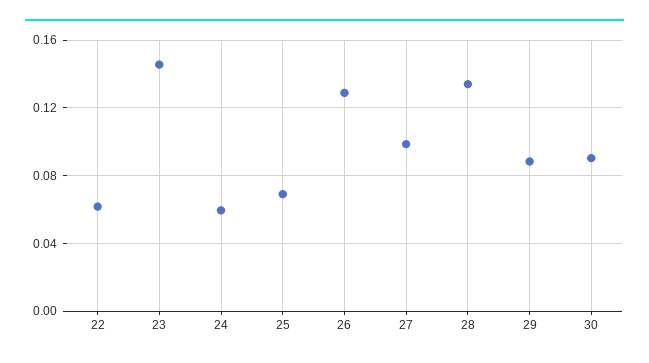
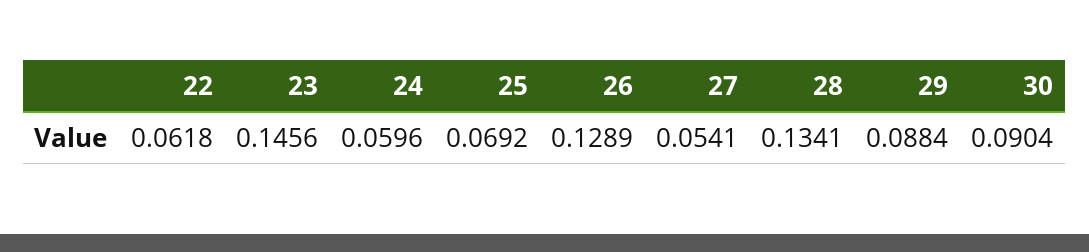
27: 0.1 -> 0.0541

